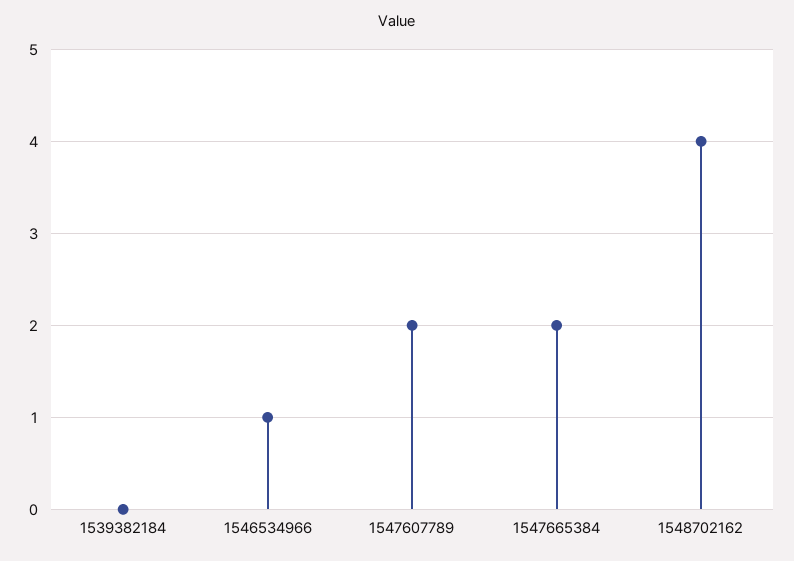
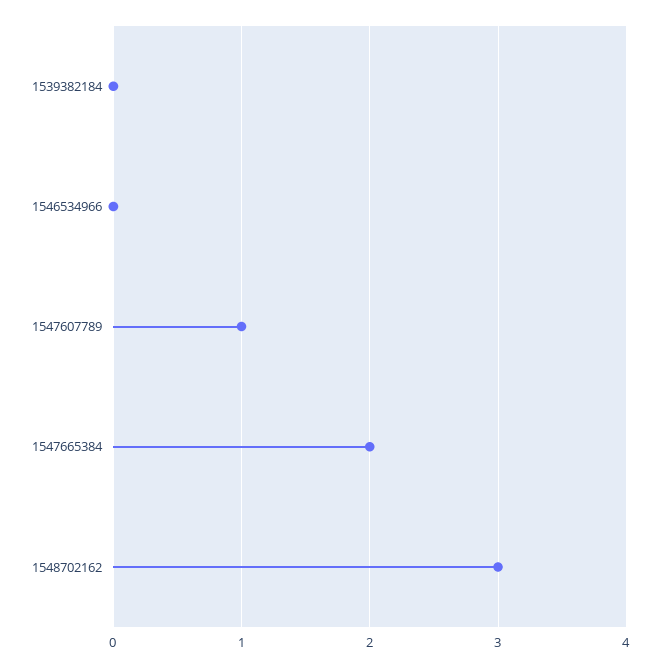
1546534966: 1 -> 0
1547607789: 2 -> 1
1548702162: 4 -> 3

